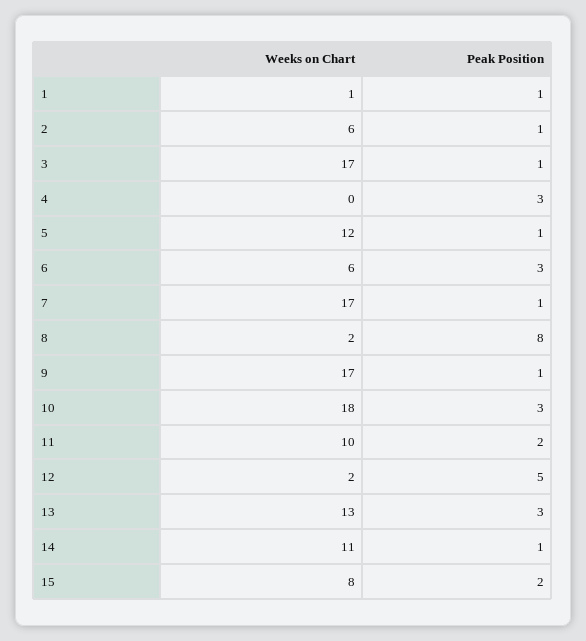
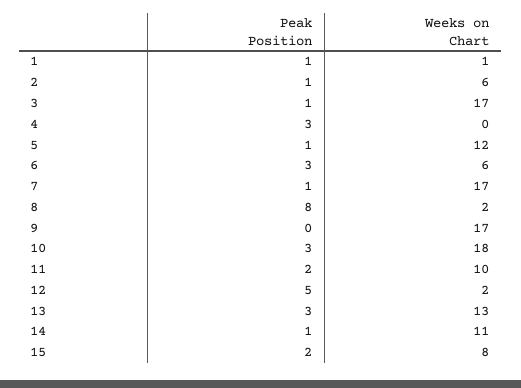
Peak Position, 9: 1 -> 0

